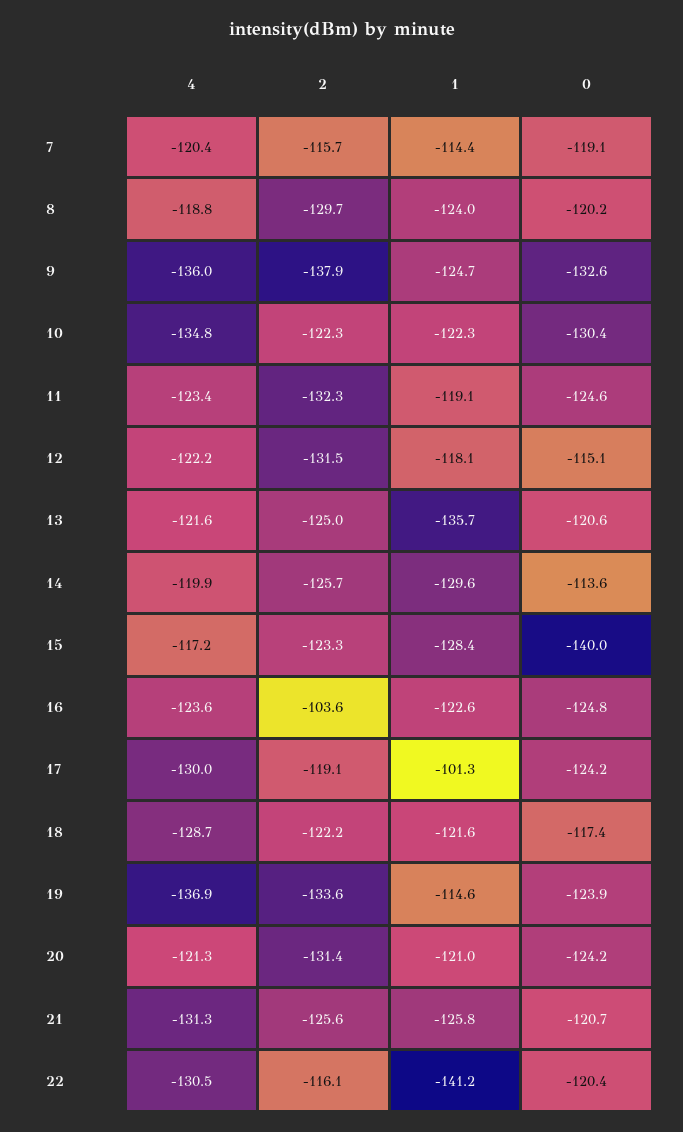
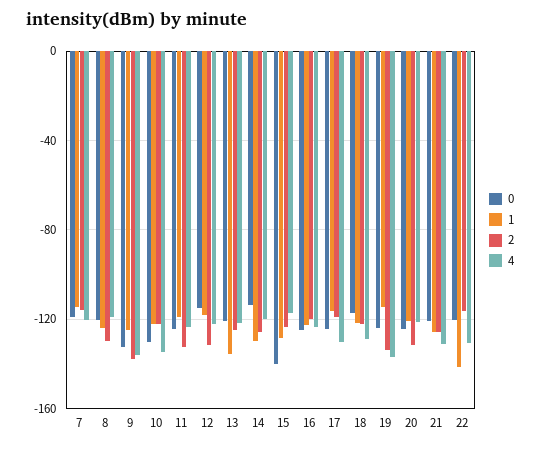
2, 16: -103.6 -> -120
1, 17: -101.3 -> -115

